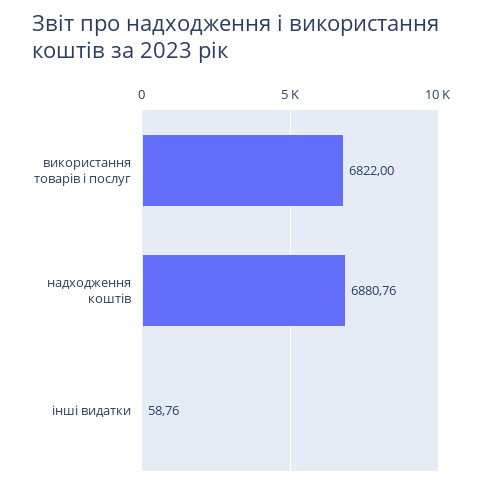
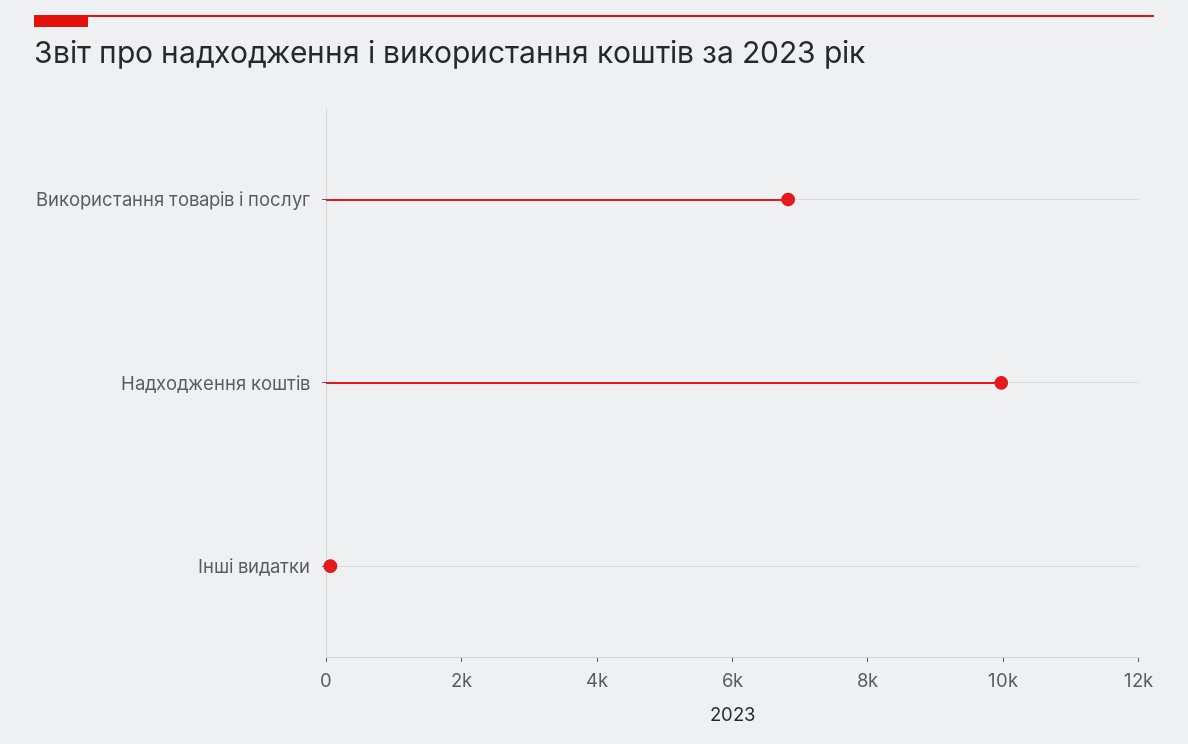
надходження коштів: 6880.76 -> 10000

